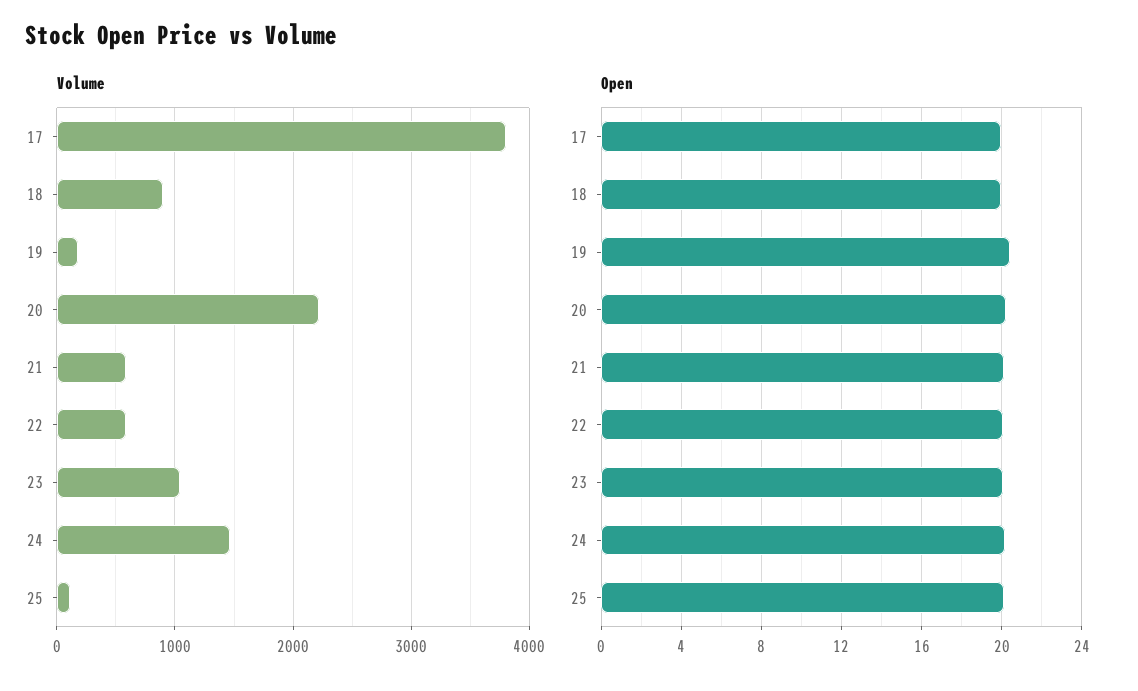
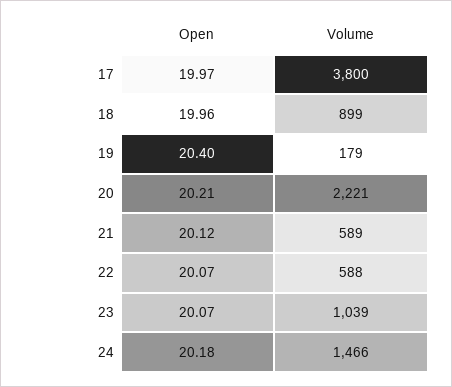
Volume, 25: 100 -> none
Open, 25: 20 -> none

